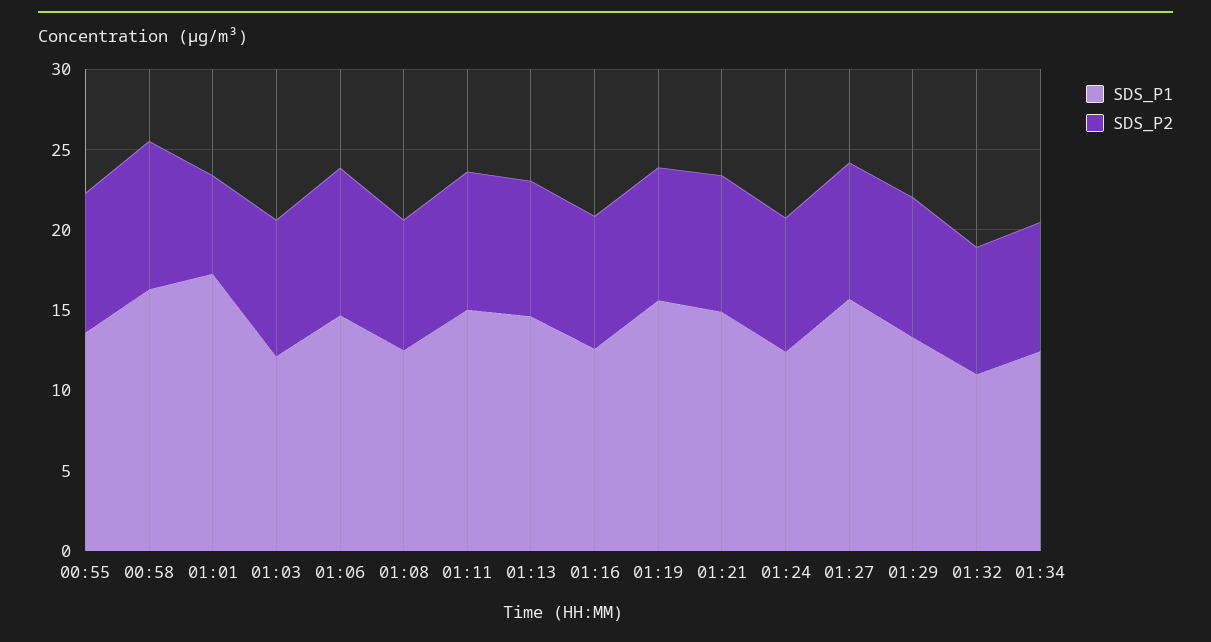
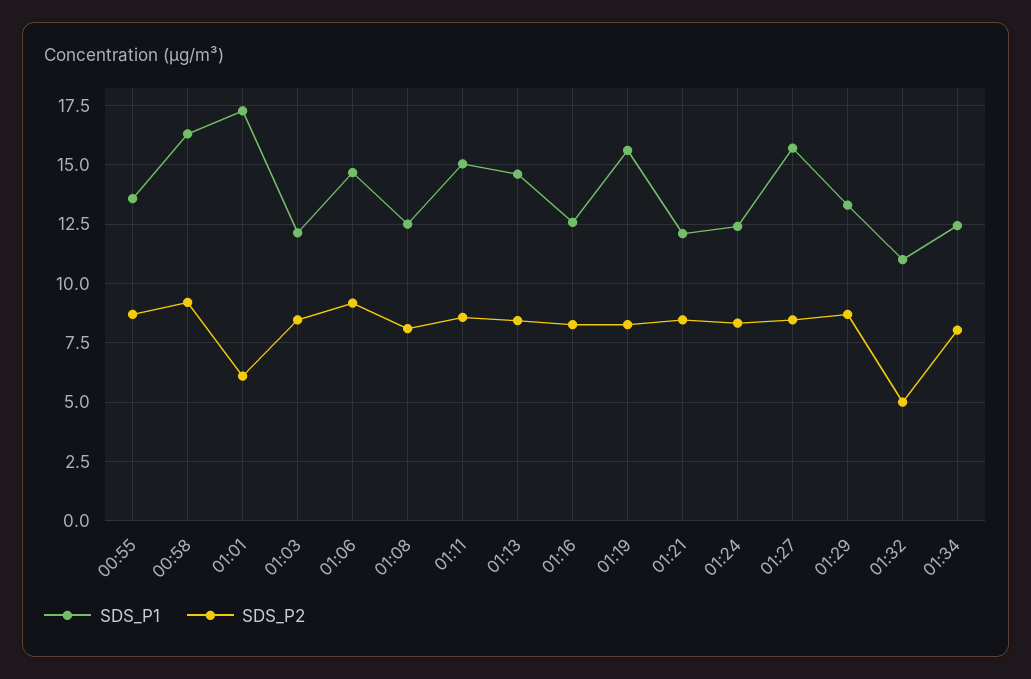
SDS_P1, 01:21: 15 -> 12
SDS_P2, 01:32: 8 -> 5

